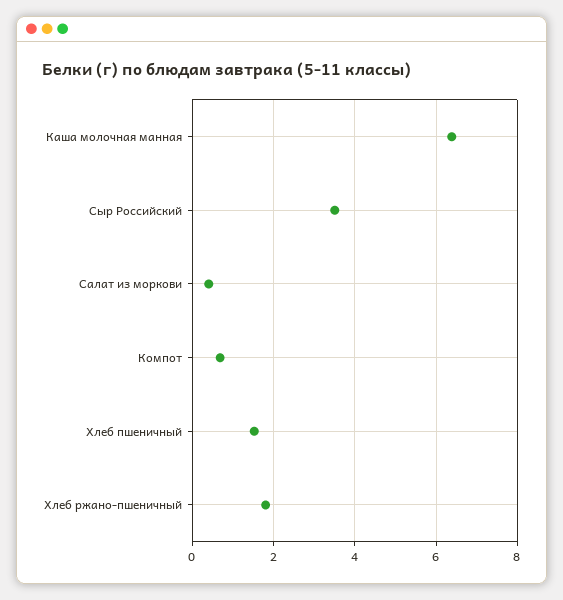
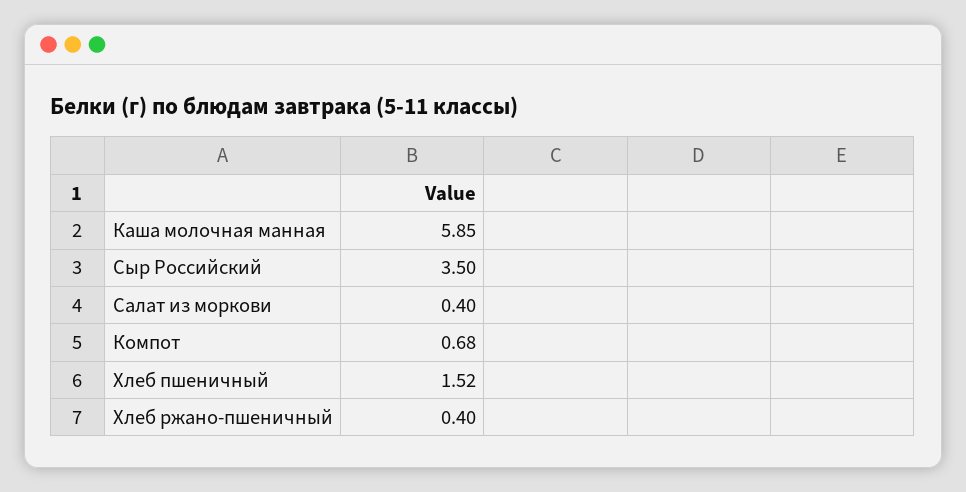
Каша молочная манная: 6.4 -> 5.85
Хлеб ржано-пшеничный: 1.8 -> 0.4

